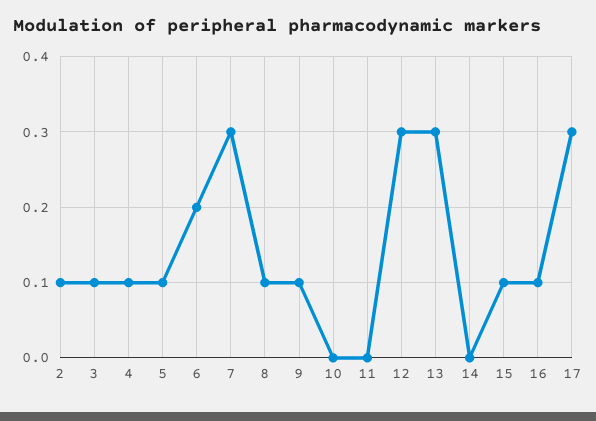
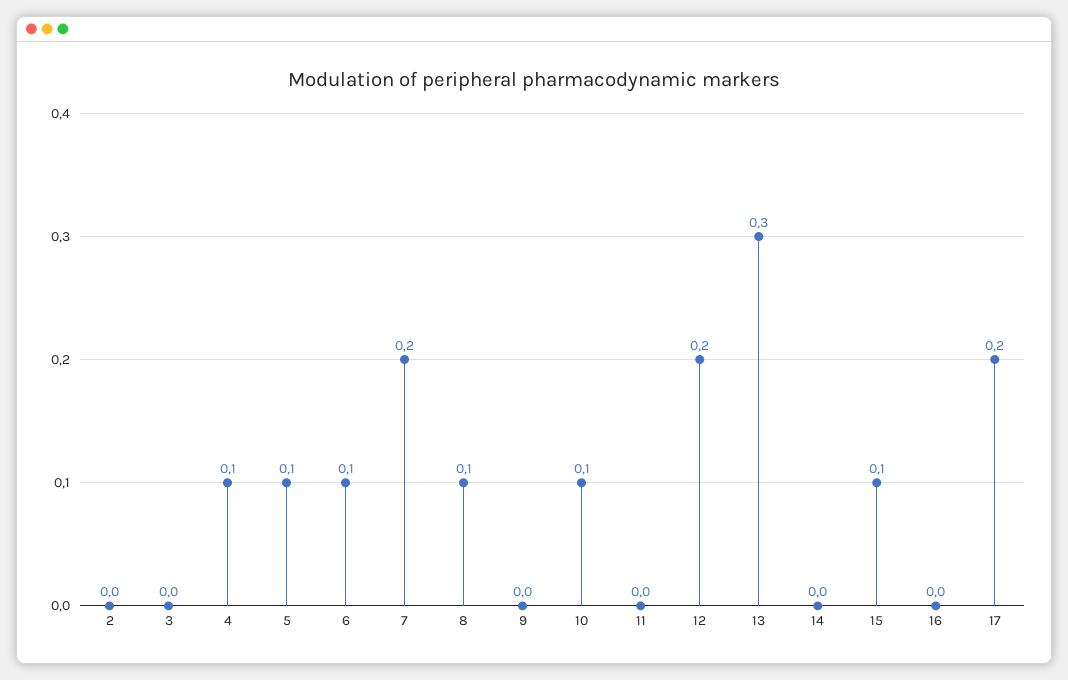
2: 0.1 -> 0
3: 0.1 -> 0
6: 0.2 -> 0.1
7: 0.3 -> 0.2
9: 0.1 -> 0
10: 0 -> 0.1
12: 0.3 -> 0.2
16: 0.1 -> 0
17: 0.3 -> 0.2

